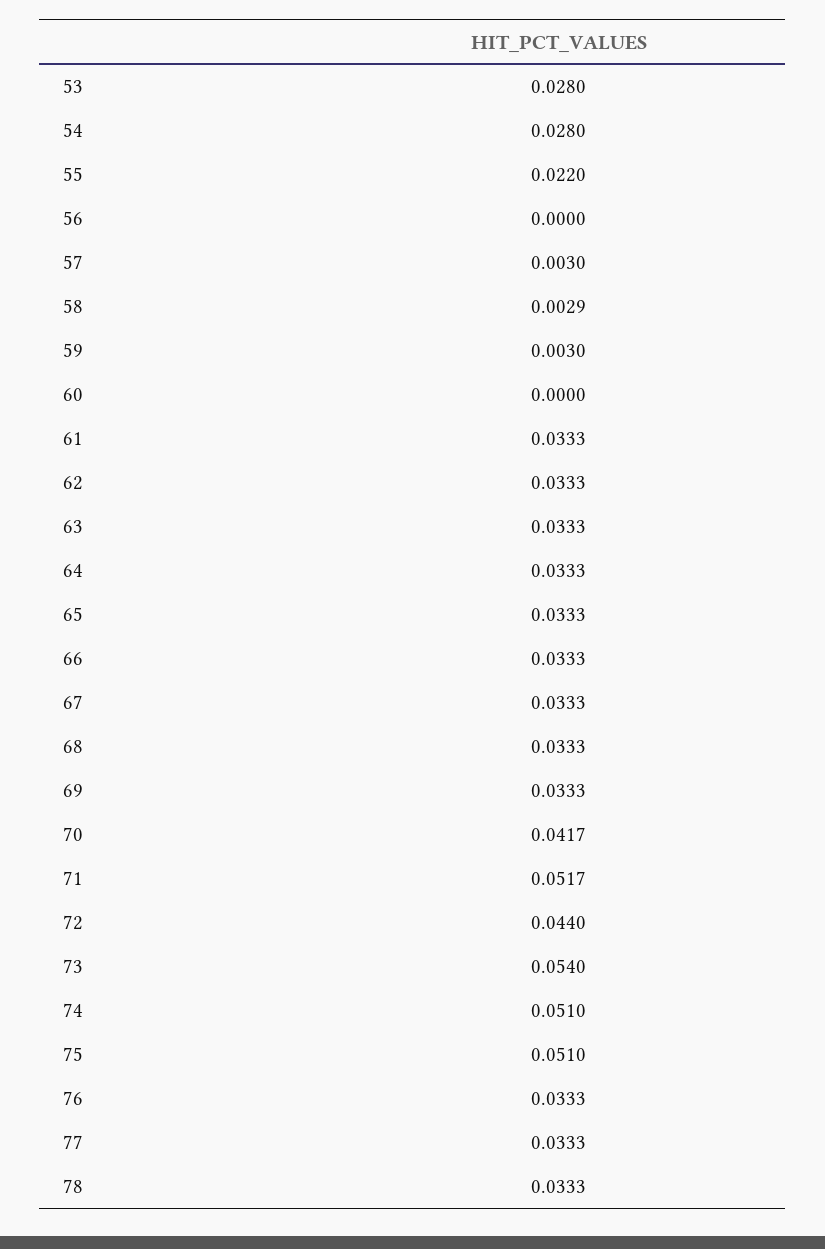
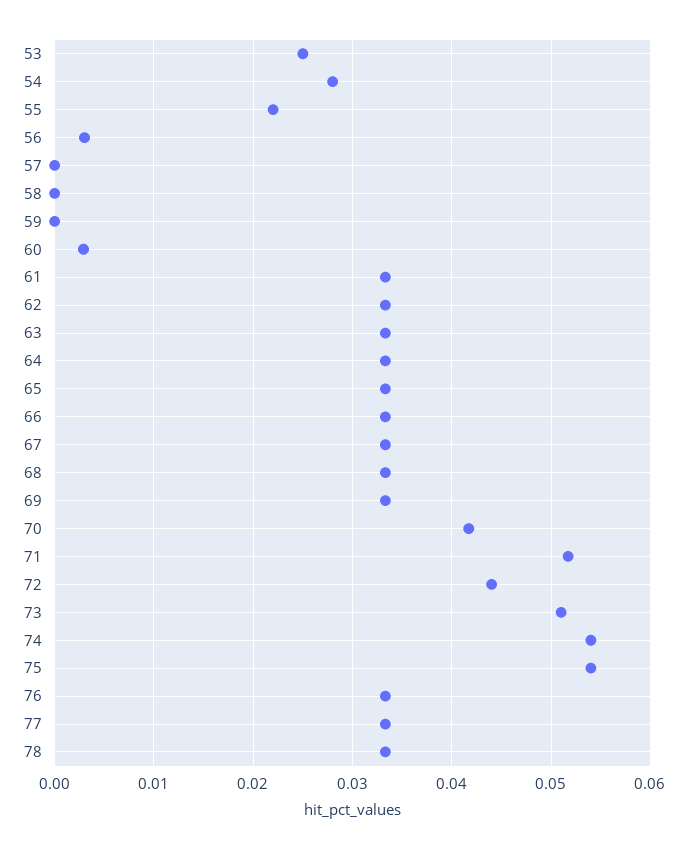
53: 0.028 -> 0.025
56: 0 -> 0.003
57: 0.003 -> 0
58: 0.0029 -> 0
59: 0.003 -> 0
60: 0 -> 0.003
73: 0.054 -> 0.051
74: 0.051 -> 0.054
75: 0.051 -> 0.054

